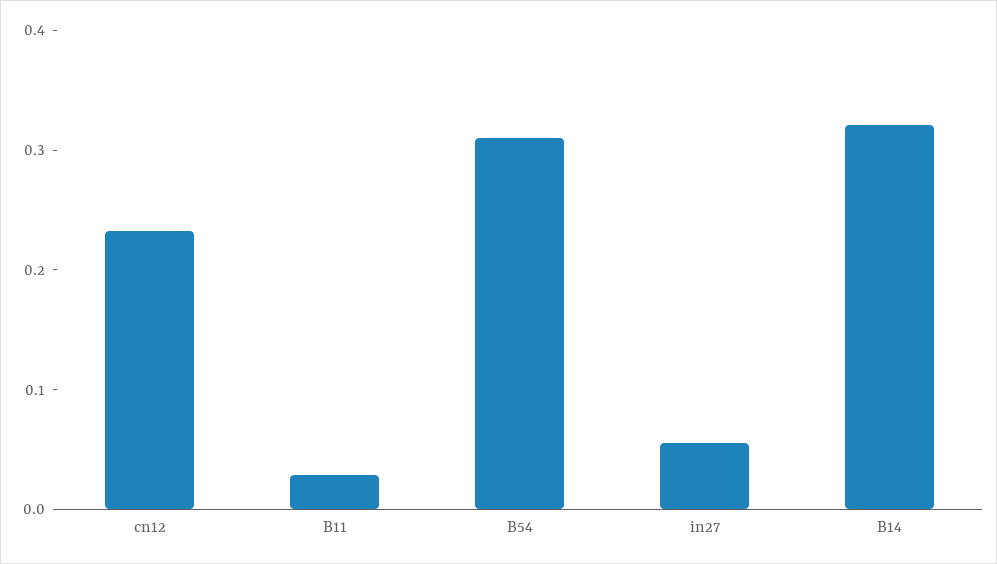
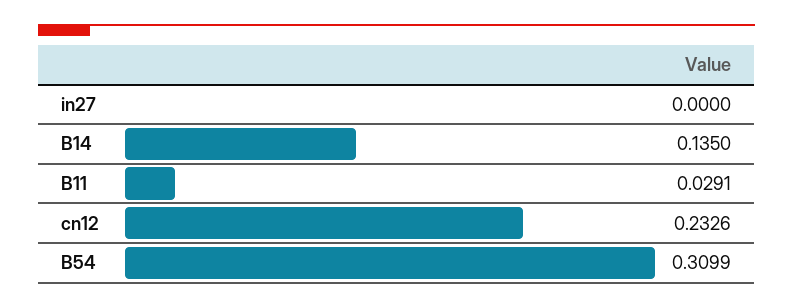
in27: 0.06 -> 0
B14: 0.32 -> 0.135

